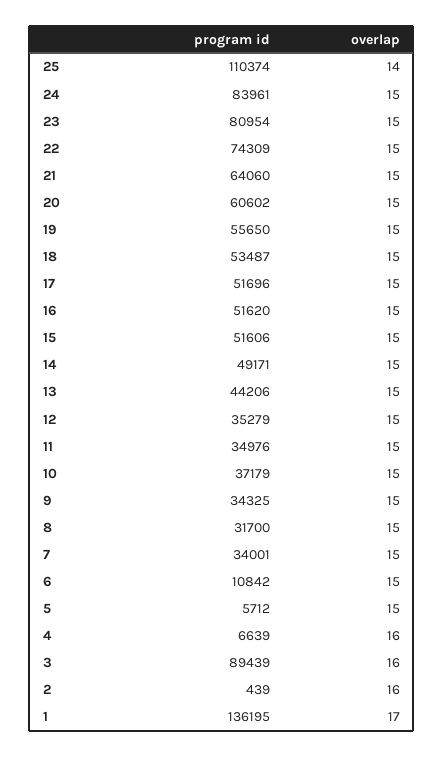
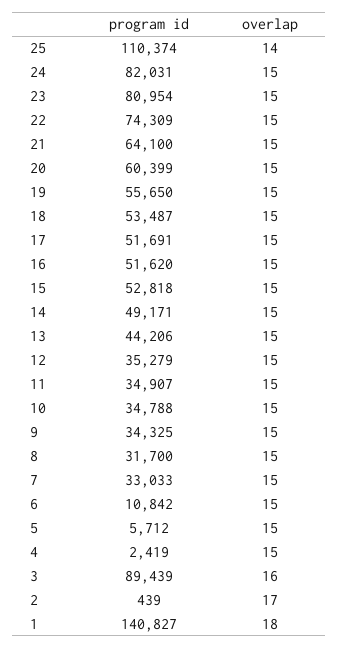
program id, 24: 83961 -> 82031
program id, 21: 64060 -> 64100
program id, 20: 60602 -> 60399
program id, 17: 51696 -> 51691
program id, 15: 51606 -> 52818
program id, 11: 34976 -> 34907
program id, 10: 37179 -> 34788
program id, 7: 34001 -> 33033
program id, 4: 6639 -> 2419
overlap, 4: 16 -> 15
overlap, 2: 16 -> 17
program id, 1: 136195 -> 140827
overlap, 1: 17 -> 18

